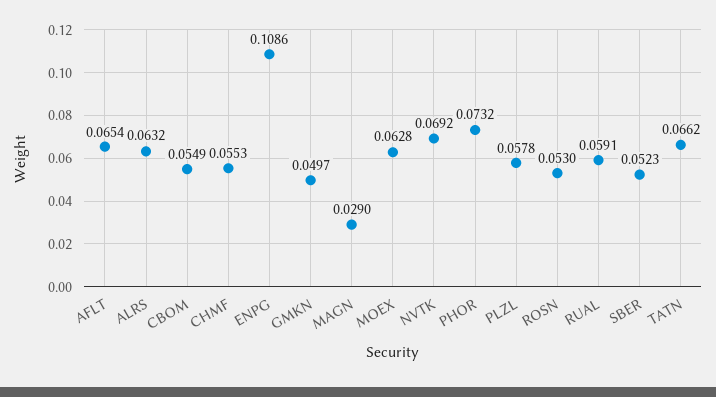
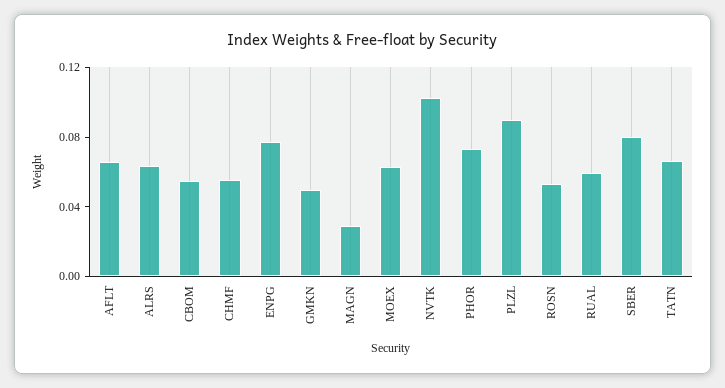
ENPG: 0.1086 -> 0.08
NVTK: 0.0692 -> 0.1
PLZL: 0.0578 -> 0.09
SBER: 0.0523 -> 0.08

